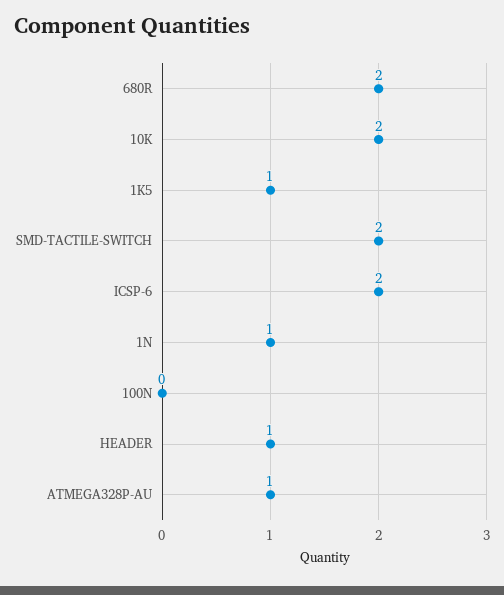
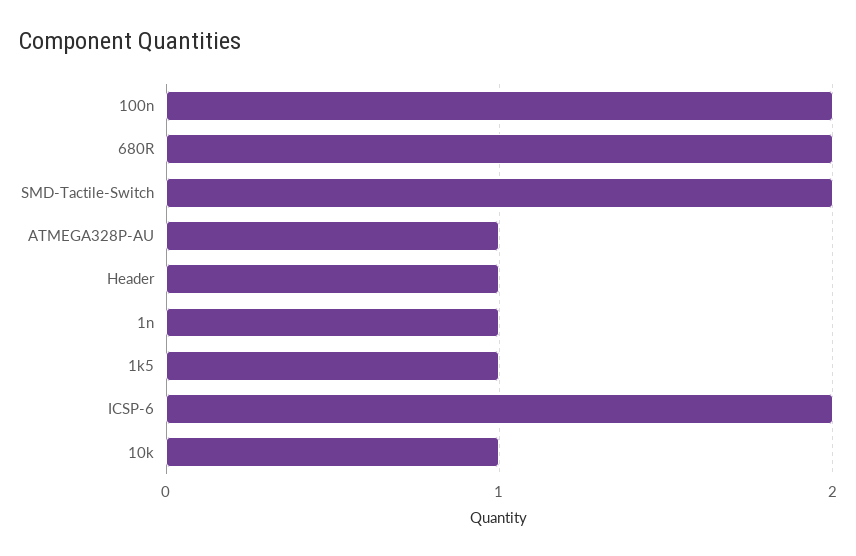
10K: 2 -> 1
100N: 0 -> 2

